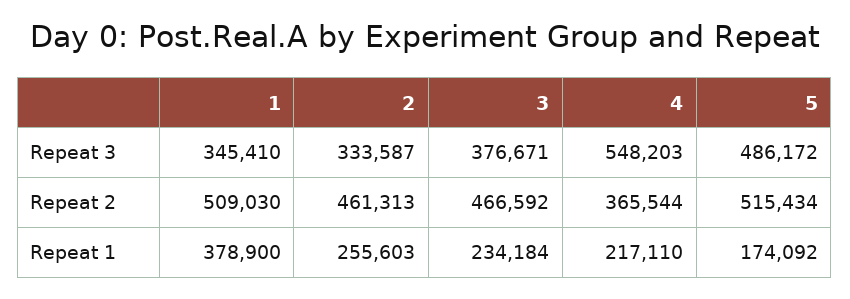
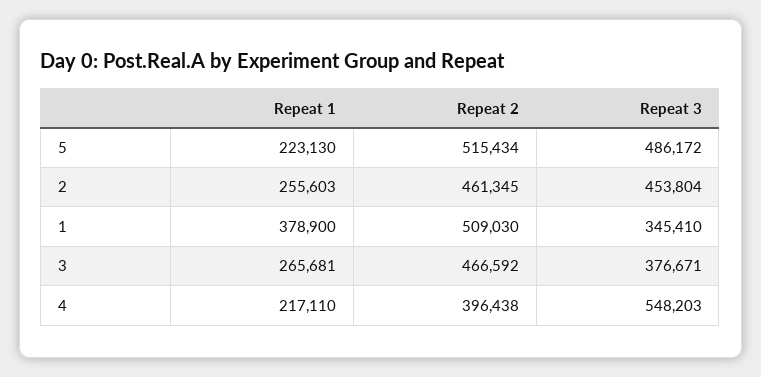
2, Repeat 3: 333587 -> 453804
2, Repeat 2: 461313 -> 461345
4, Repeat 2: 365544 -> 396438
3, Repeat 1: 234184 -> 265681
5, Repeat 1: 174092 -> 223130

